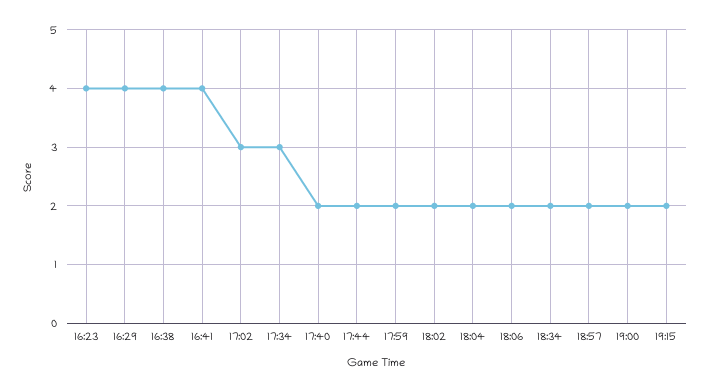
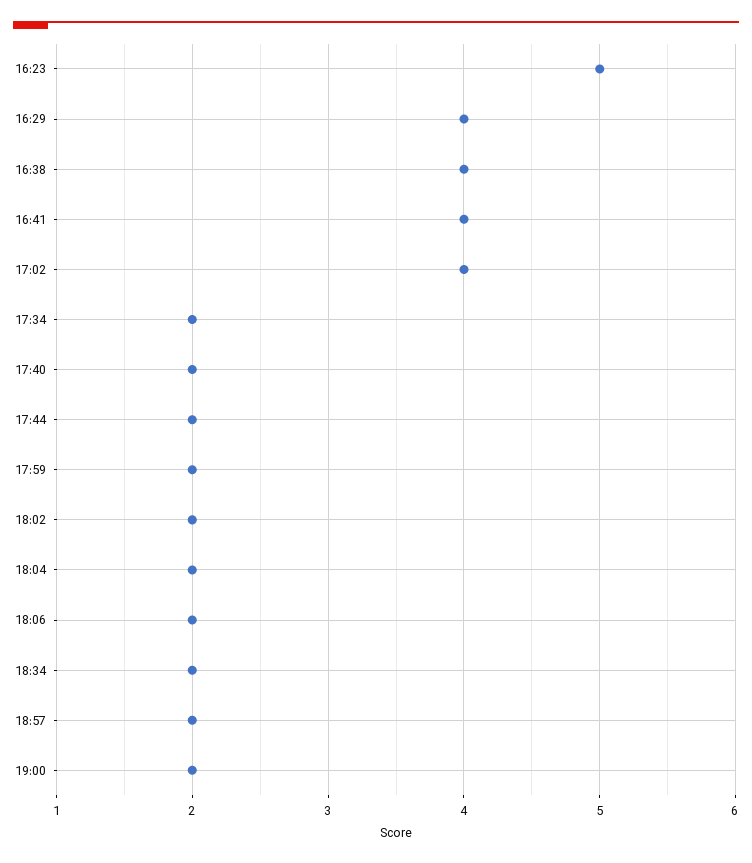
16:23: 4 -> 5
17:02: 3 -> 4
17:34: 3 -> 2
19:15: 2 -> none

